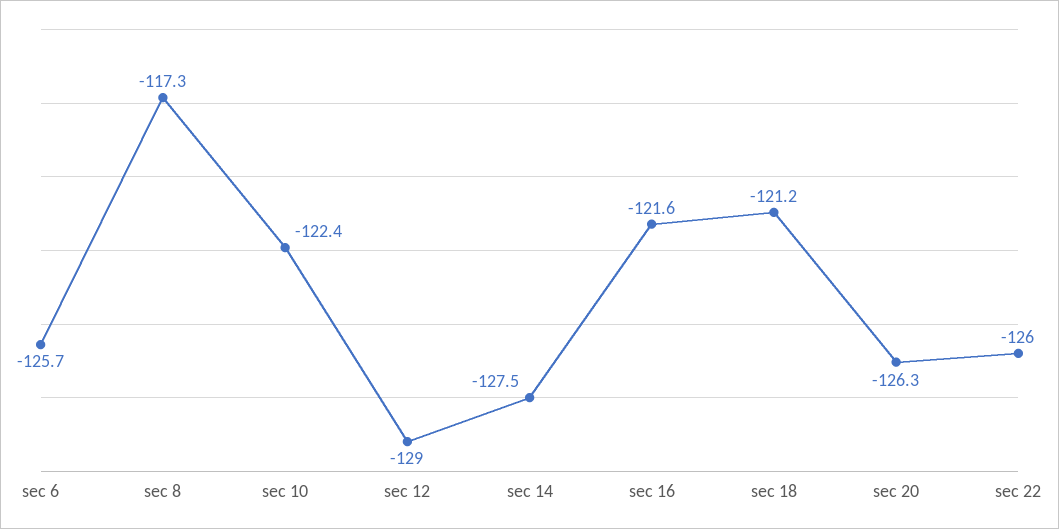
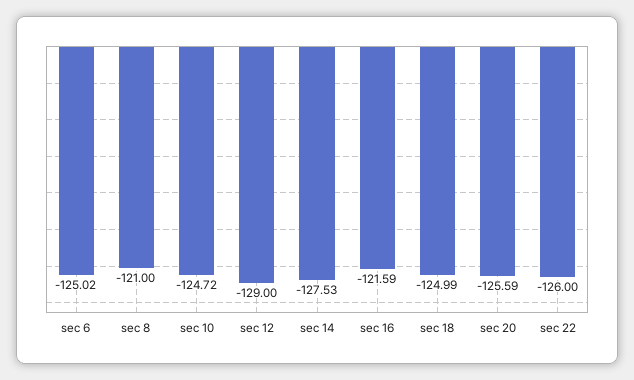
sec 6: -125.7 -> -125.02
sec 8: -117.3 -> -121
sec 10: -122.4 -> -124.72
sec 18: -121.2 -> -124.99
sec 20: -126.3 -> -125.59

